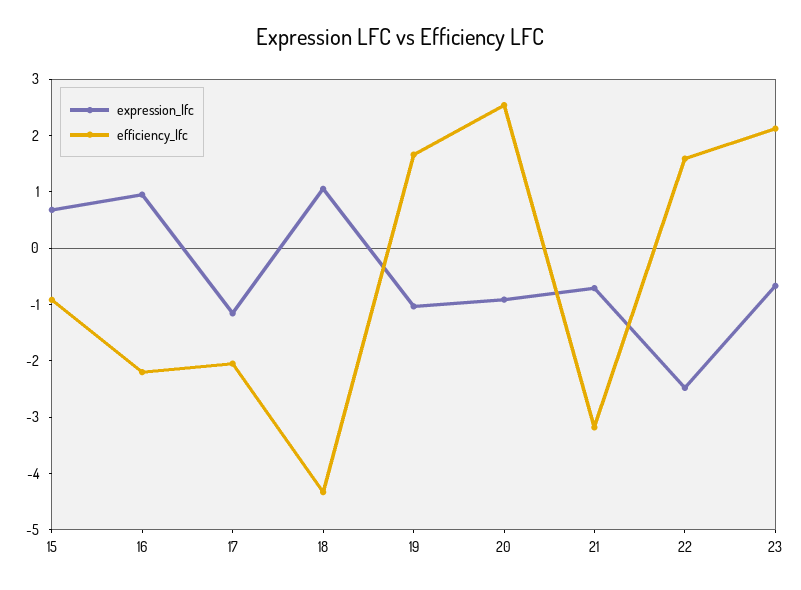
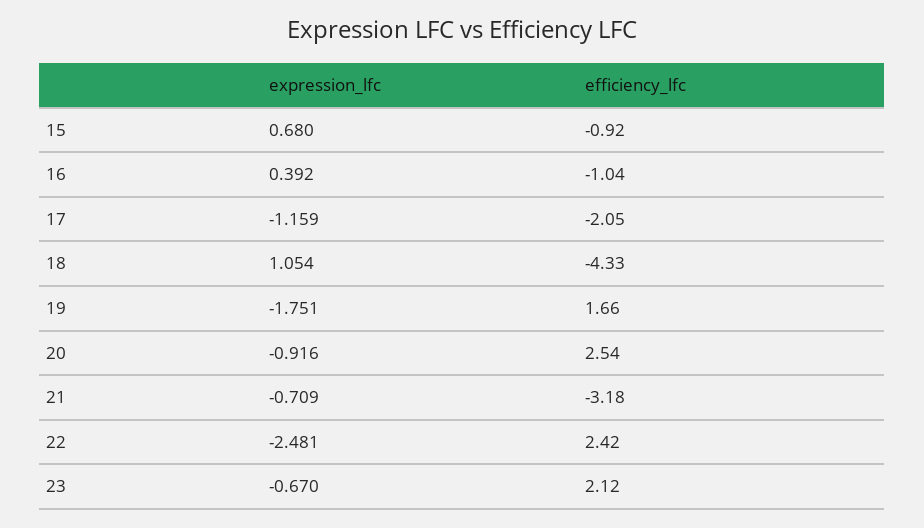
expression_lfc, 16: 1 -> 0.392
efficiency_lfc, 16: -2.2 -> -1.04
expression_lfc, 19: -1 -> -1.751
efficiency_lfc, 22: 1.6 -> 2.42

